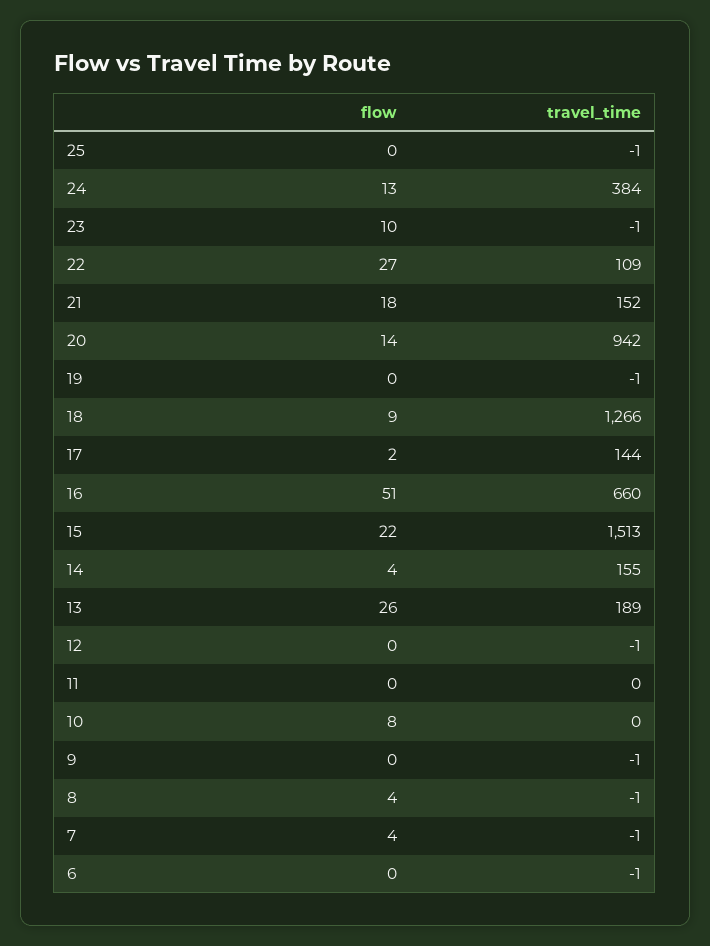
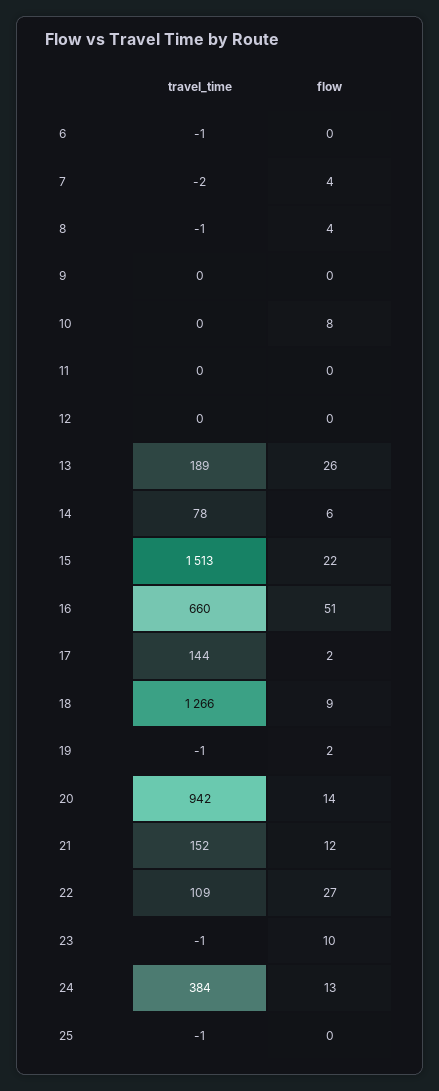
flow, 21: 18 -> 12
flow, 19: 0 -> 2
flow, 14: 4 -> 6
travel_time, 14: 155 -> 78
travel_time, 12: -1 -> 0
travel_time, 9: -1 -> 0
travel_time, 7: -1 -> -2

